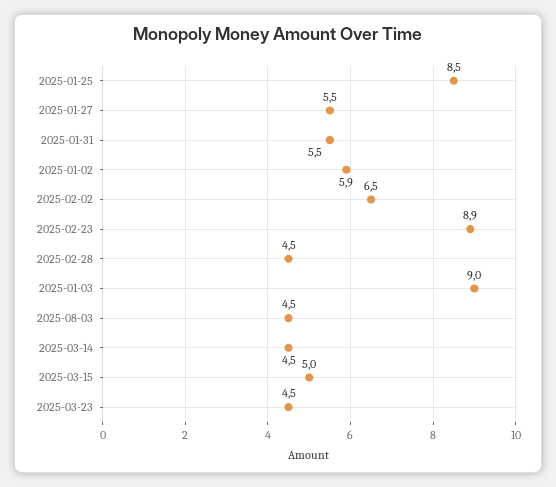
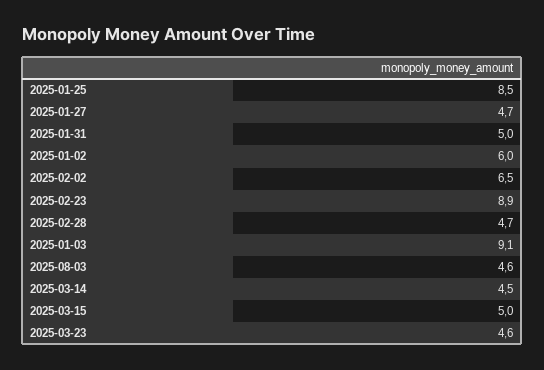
2025-01-27: 5.5 -> 4.7
2025-01-31: 5.5 -> 5
2025-01-02: 5.9 -> 6
2025-02-28: 4.5 -> 4.7
2025-01-03: 9 -> 9.1
2025-08-03: 4.5 -> 4.6
2025-03-23: 4.5 -> 4.6

